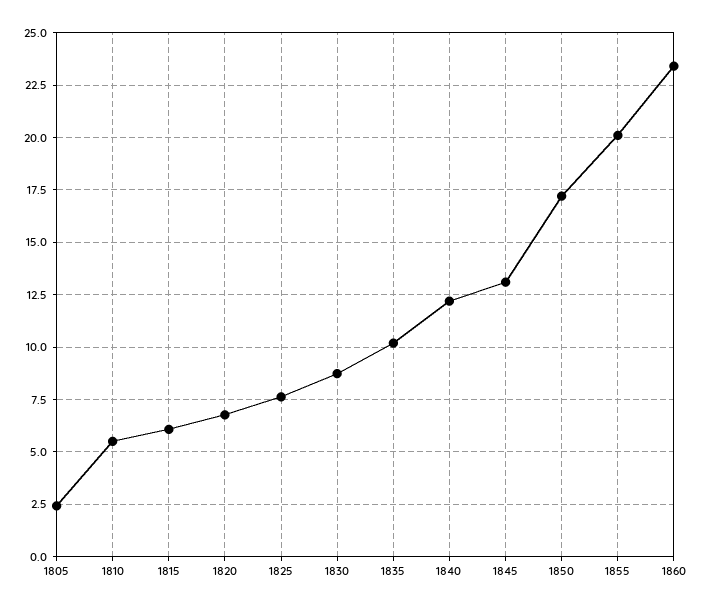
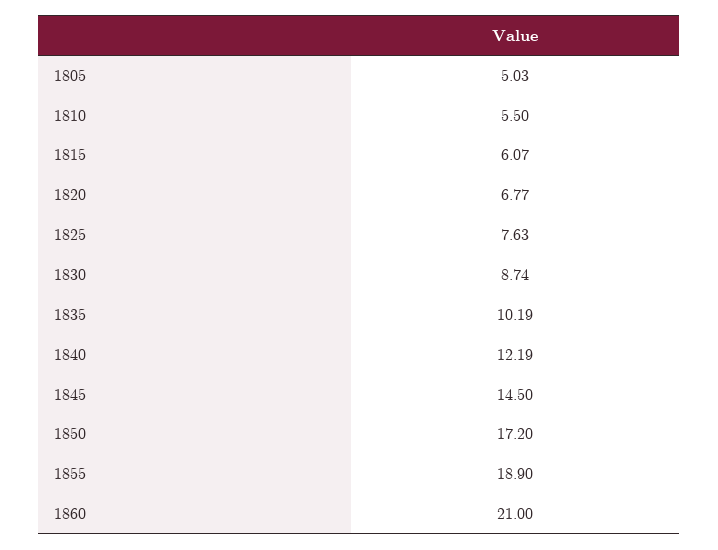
1805: 2.5 -> 5.03
1845: 13 -> 14.5
1855: 20 -> 18.9
1860: 23.5 -> 21

